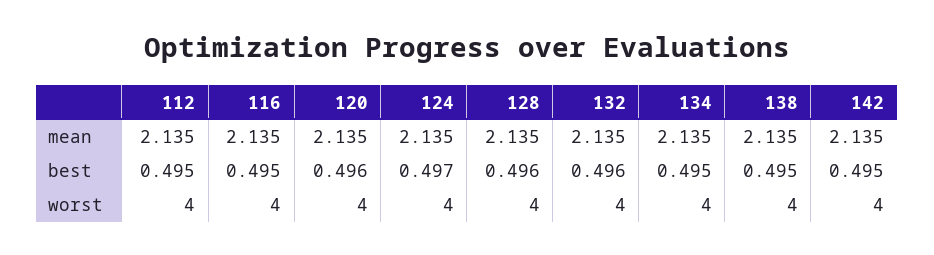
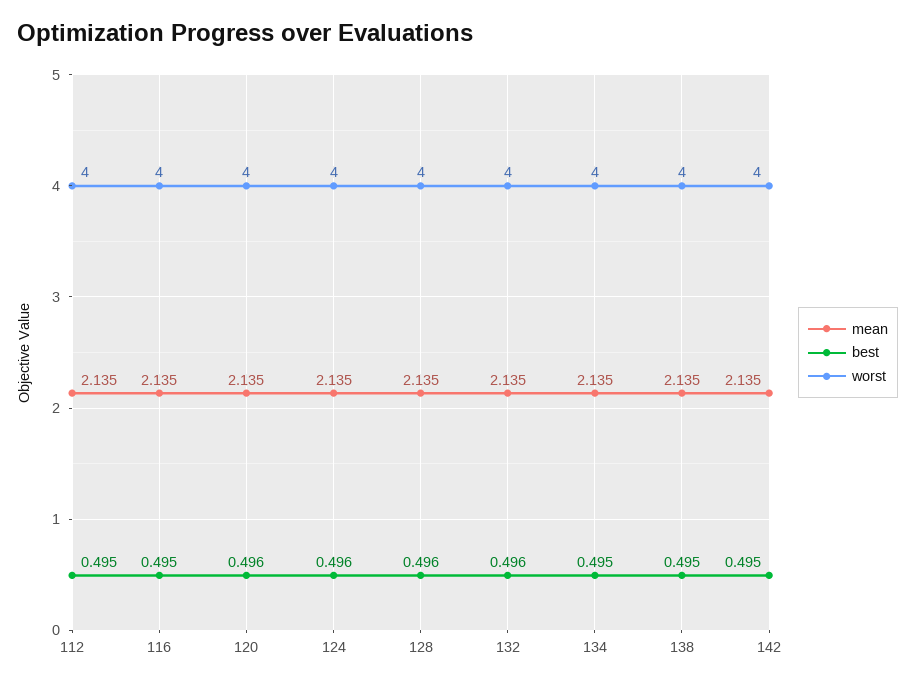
best, 124: 0.497 -> 0.496

